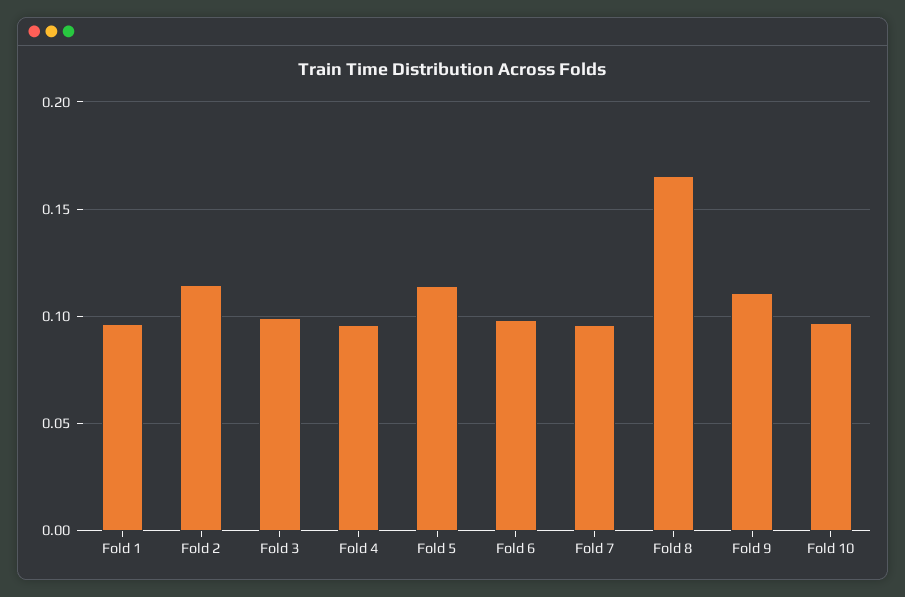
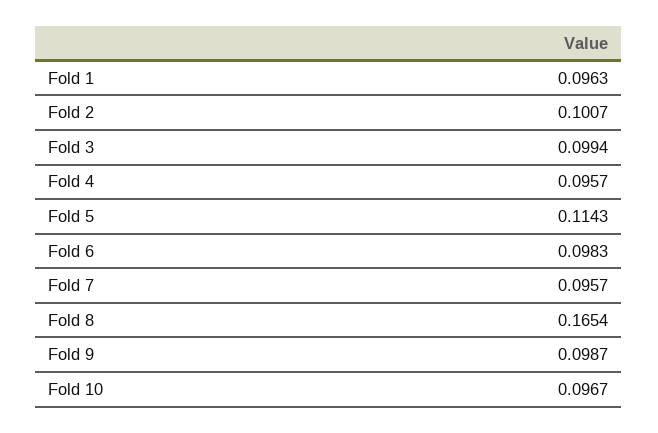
Fold 2: 0.115 -> 0.1007
Fold 9: 0.11 -> 0.0987

